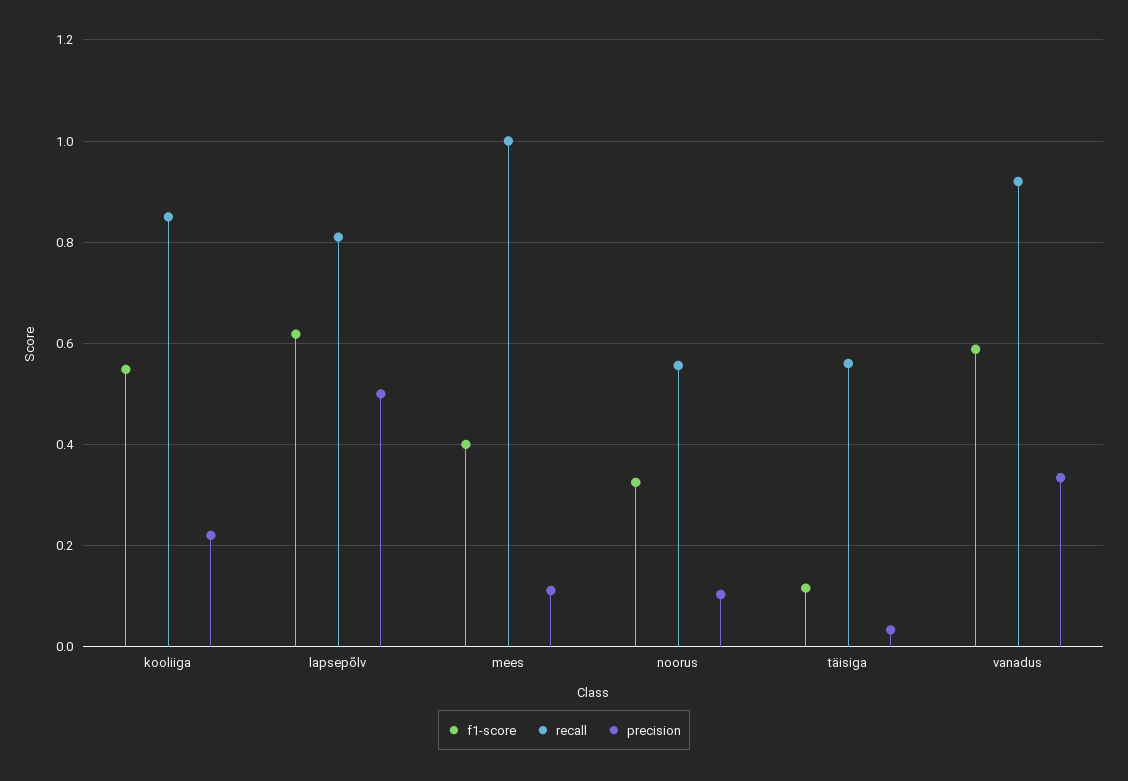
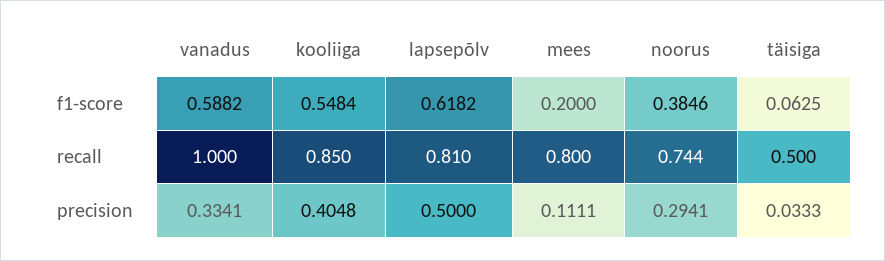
precision, kooliiga: 0.22 -> 0.4048
f1-score, mees: 0.4 -> 0.2
recall, mees: 1 -> 0.8
f1-score, noorus: 0.32 -> 0.3846
recall, noorus: 0.56 -> 0.744
precision, noorus: 0.1 -> 0.2941
f1-score, täisiga: 0.12 -> 0.0625
recall, täisiga: 0.56 -> 0.5
recall, vanadus: 0.92 -> 1

